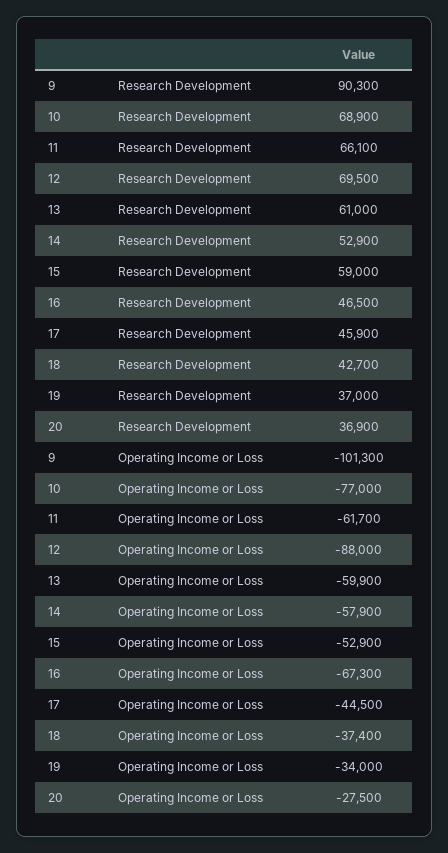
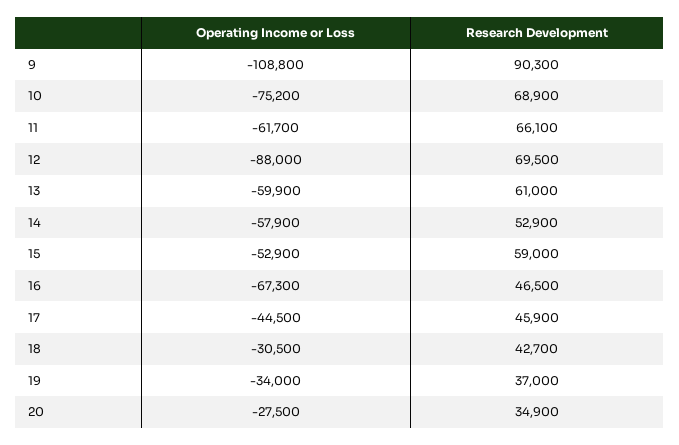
20, Research Development: 36900 -> 34900
9, Operating Income or Loss: -101300 -> -108800
10, Operating Income or Loss: -77000 -> -75200
18, Operating Income or Loss: -37400 -> -30500

